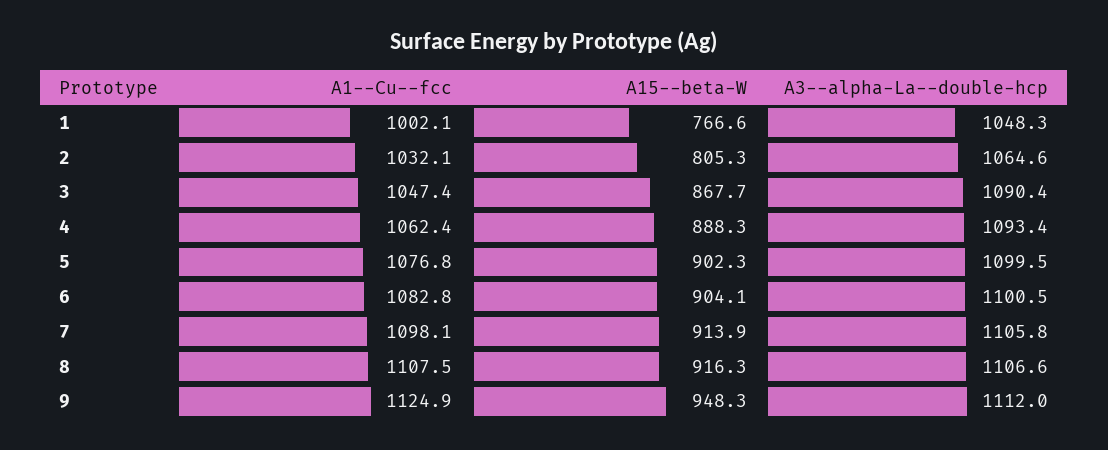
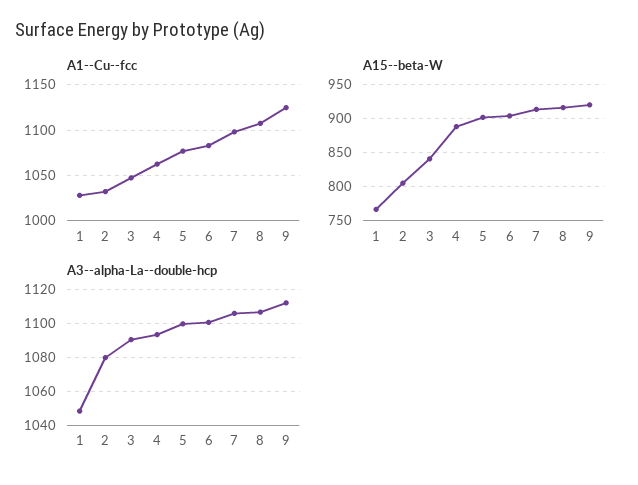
A1--Cu--fcc, 1: 1002.1 -> 1030
A3--alpha-La--double-hcp, 2: 1064.6 -> 1080
A15--beta-W, 3: 867.7 -> 840
A15--beta-W, 9: 948.3 -> 920

